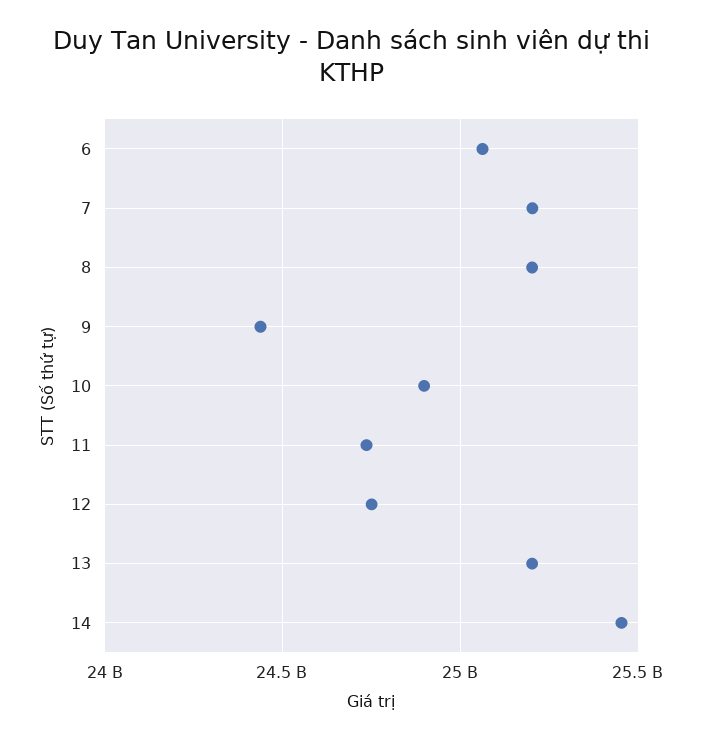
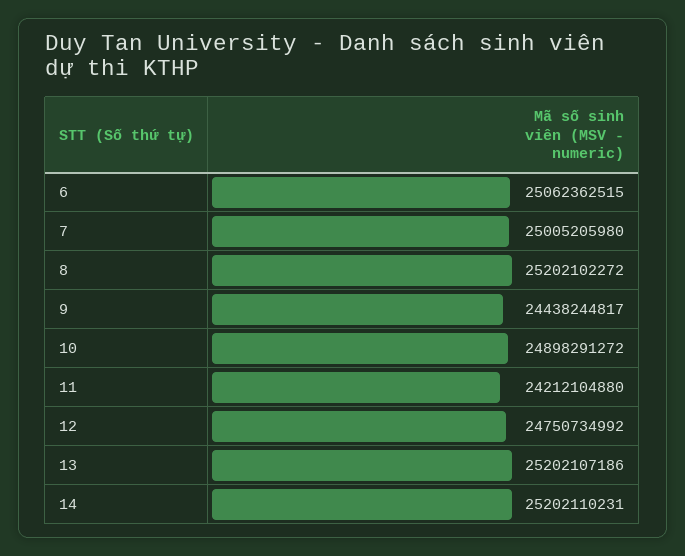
7: 25200000000 -> 25005205980
11: 24750000000 -> 24212104880
14: 25450000000 -> 25202110231

